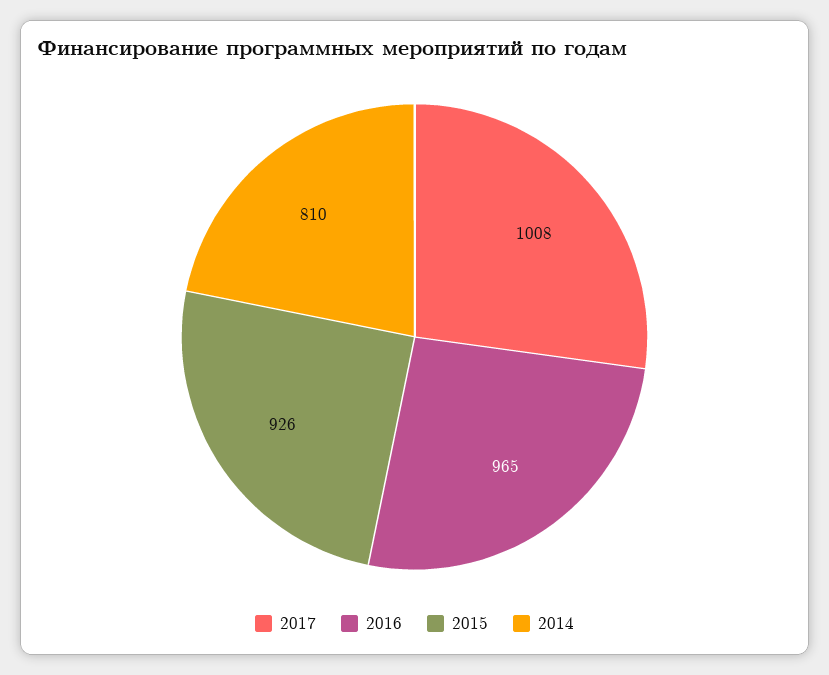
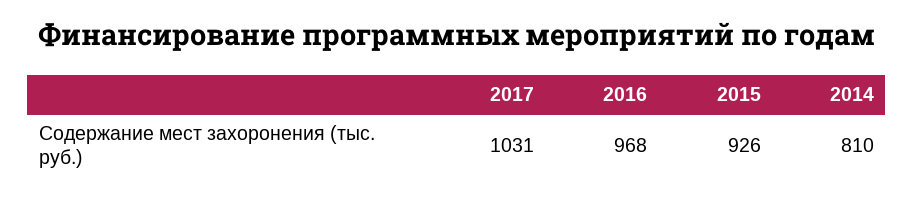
2017: 1008 -> 1031
2016: 965 -> 968

